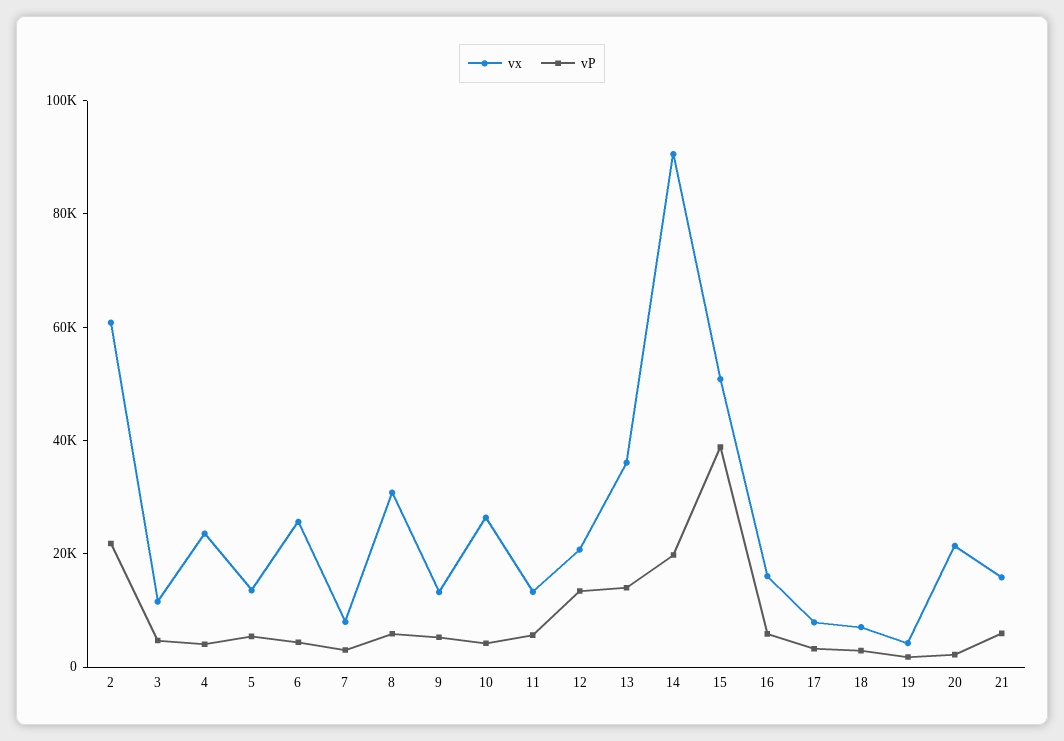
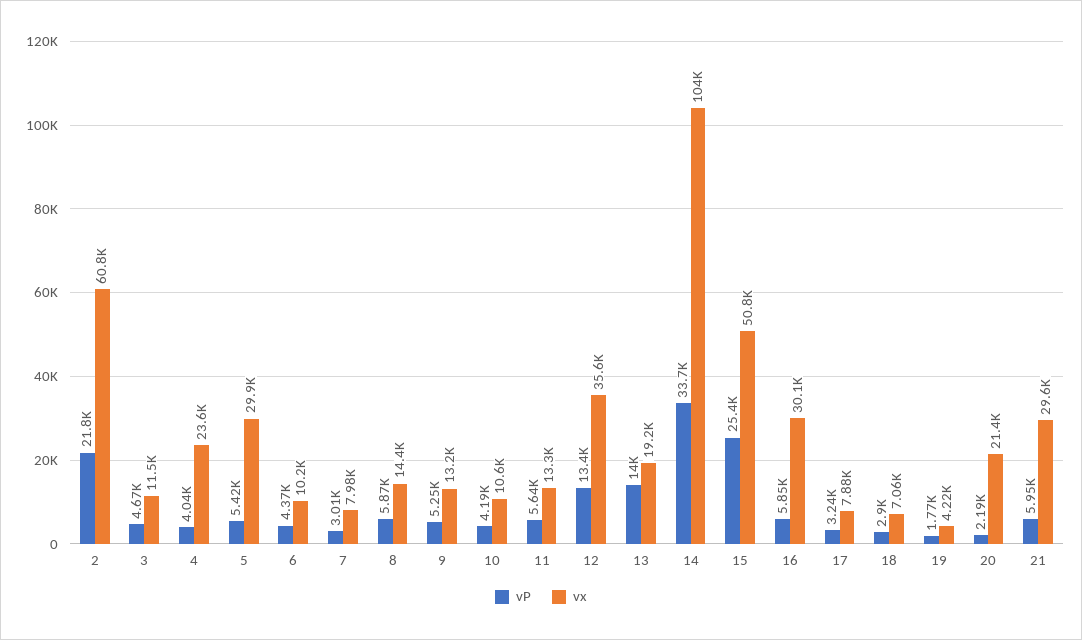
vx, 5: 15000 -> 29900
vx, 6: 25000 -> 10200
vx, 8: 30000 -> 14400
vx, 10: 25000 -> 10600
vx, 12: 20000 -> 35600
vx, 13: 35000 -> 19200
vx, 14: 90000 -> 104000
vP, 14: 20000 -> 33700
vP, 15: 40000 -> 25400
vx, 16: 15000 -> 30100
vx, 21: 15000 -> 29600

